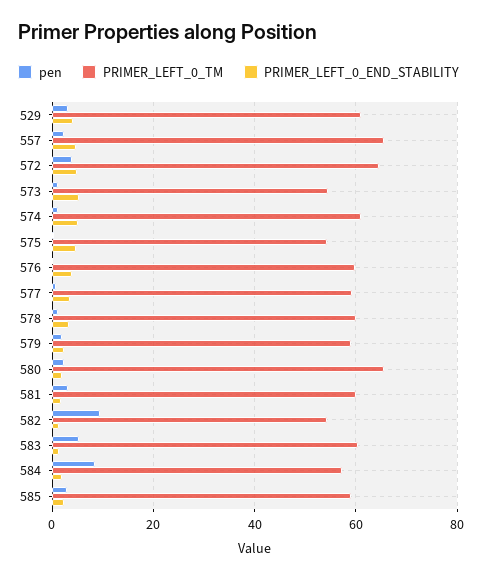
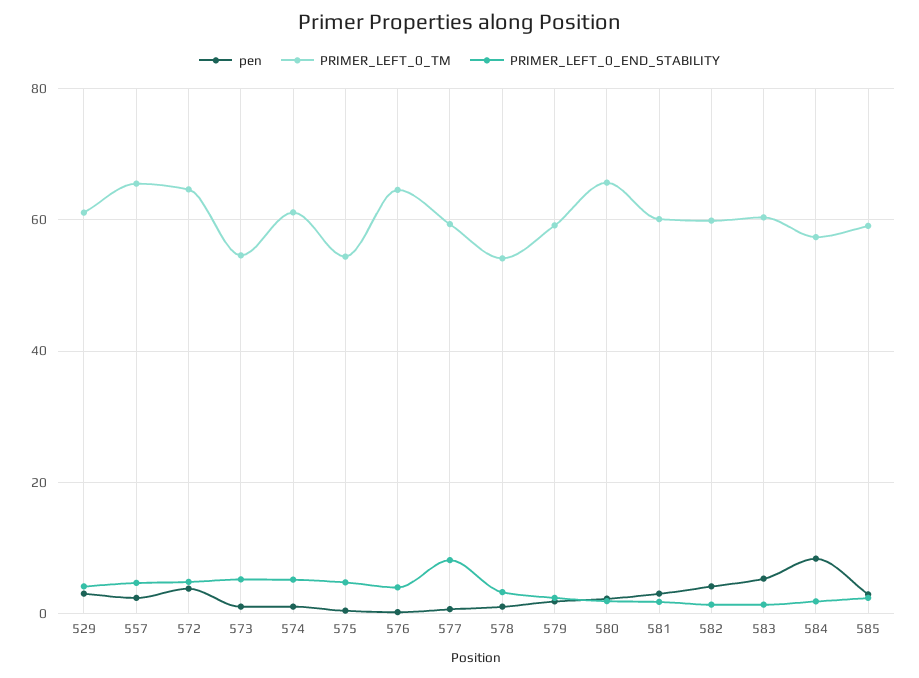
PRIMER_LEFT_0_TM, 576: 60 -> 64
PRIMER_LEFT_0_END_STABILITY, 577: 4 -> 8
PRIMER_LEFT_0_TM, 578: 60 -> 54
pen, 582: 10 -> 4
PRIMER_LEFT_0_TM, 582: 54 -> 60

